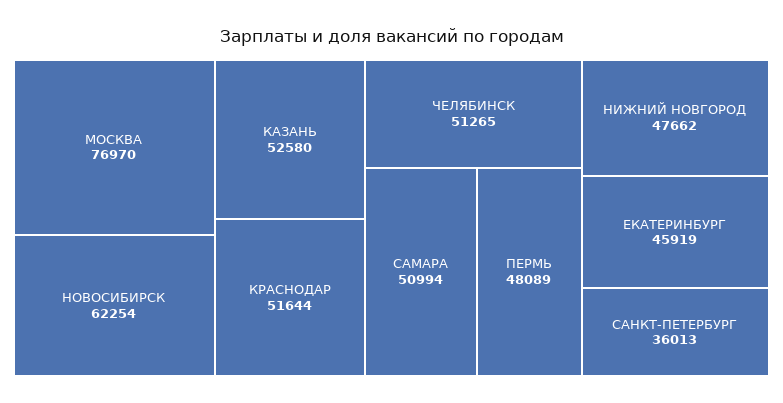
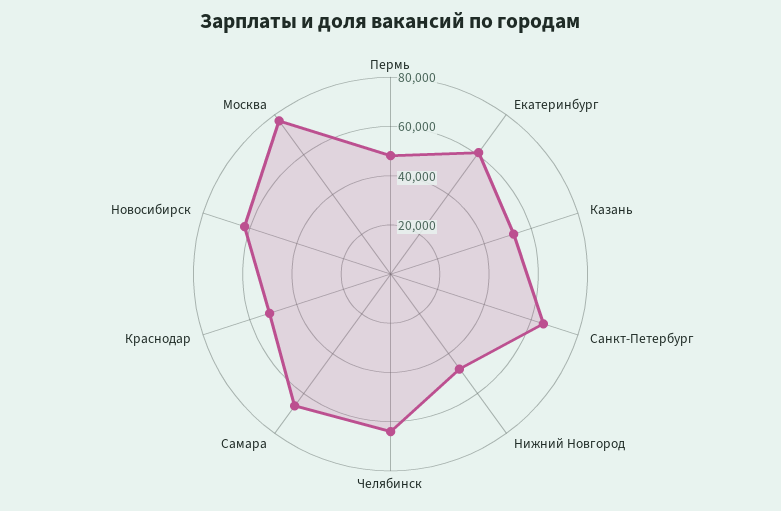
ЧЕЛЯБИНСК: 51265 -> 65000
САМАРА: 50994 -> 65000
ЕКАТЕРИНБУРГ: 45919 -> 60000
САНКТ-ПЕТЕРБУРГ: 36013 -> 65000

